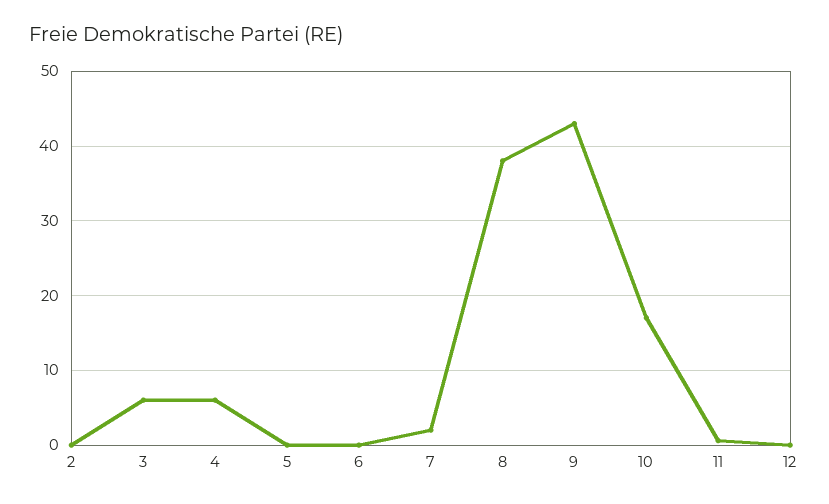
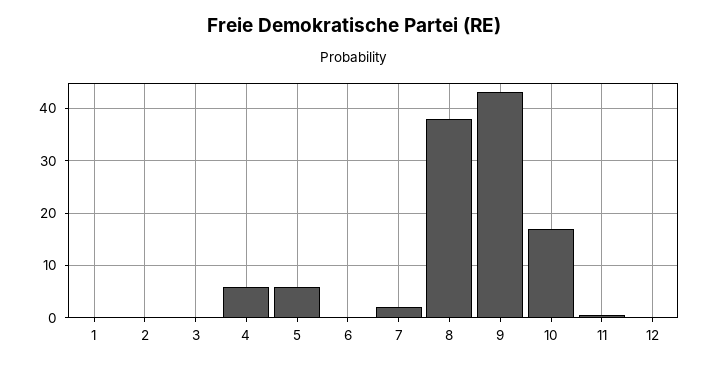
3: 6 -> 0
5: 0 -> 6
1: none -> 0

